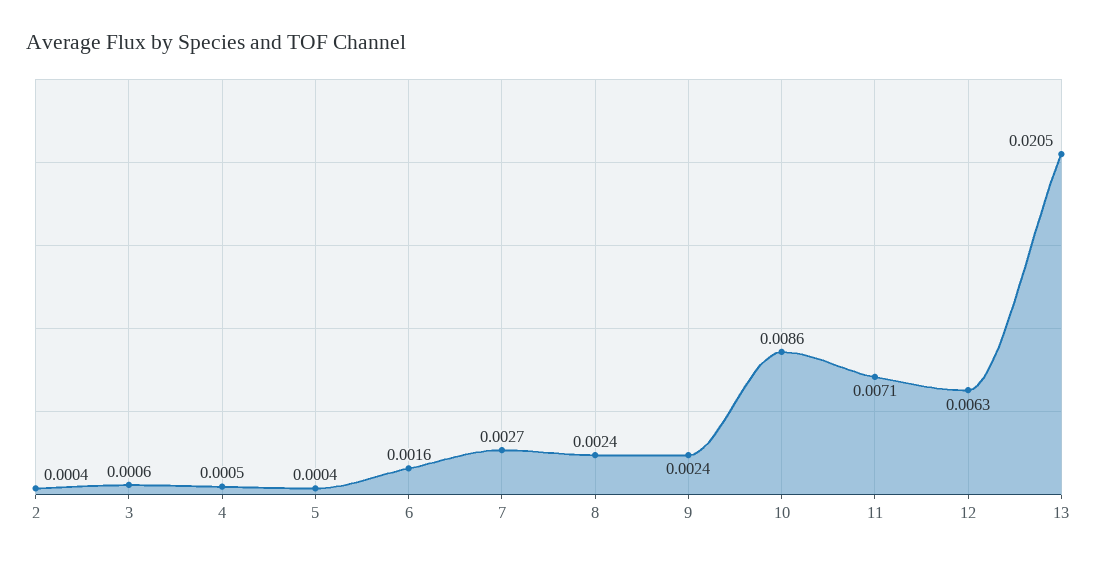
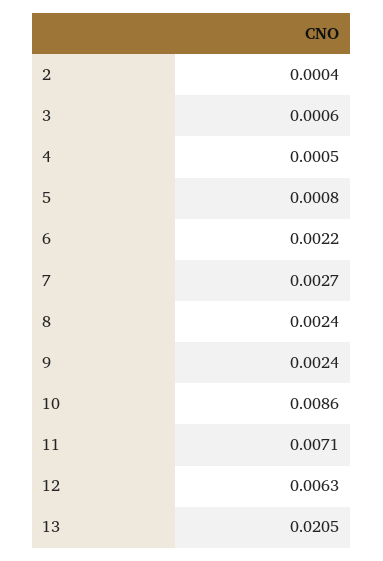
5: 0.0004 -> 0.0008
6: 0.0016 -> 0.0022

